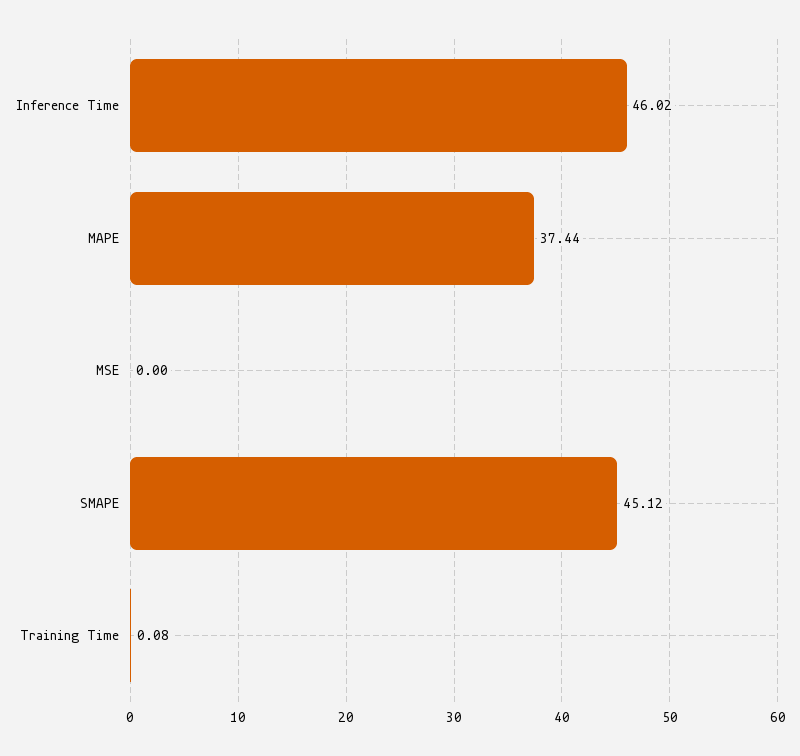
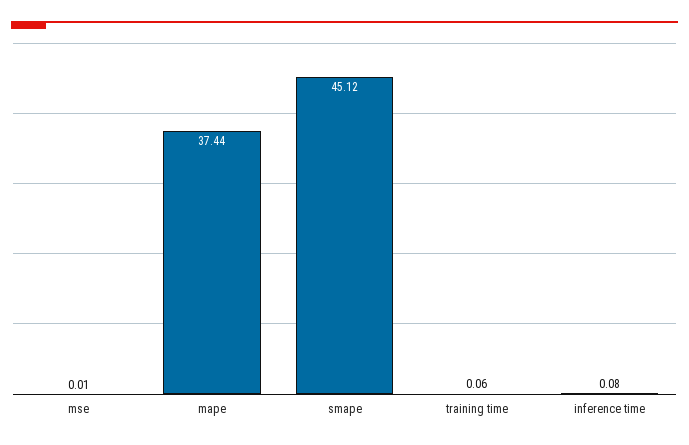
Inference Time: 46.02 -> 0.08
MSE: 0 -> 0.01
Training Time: 0.08 -> 0.06

